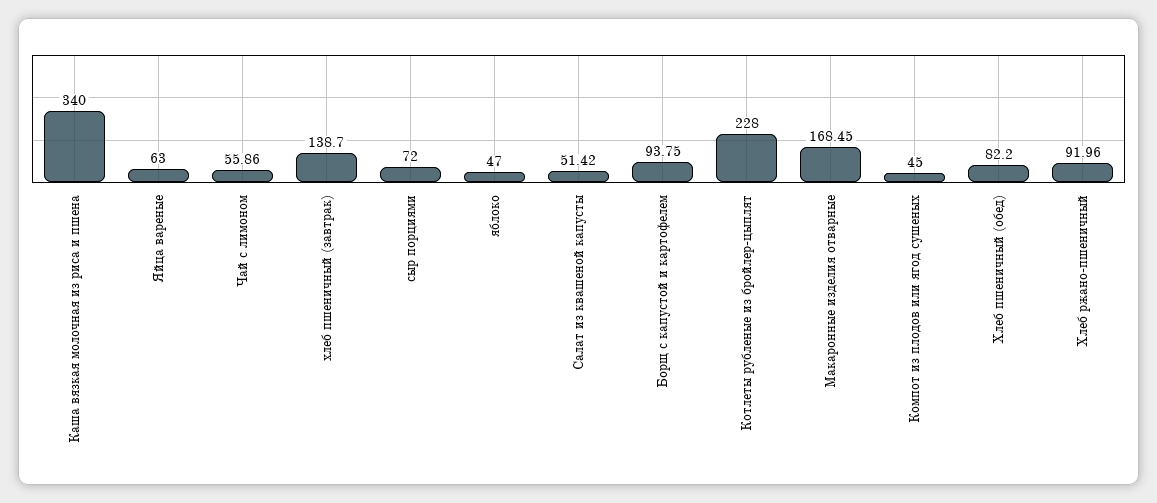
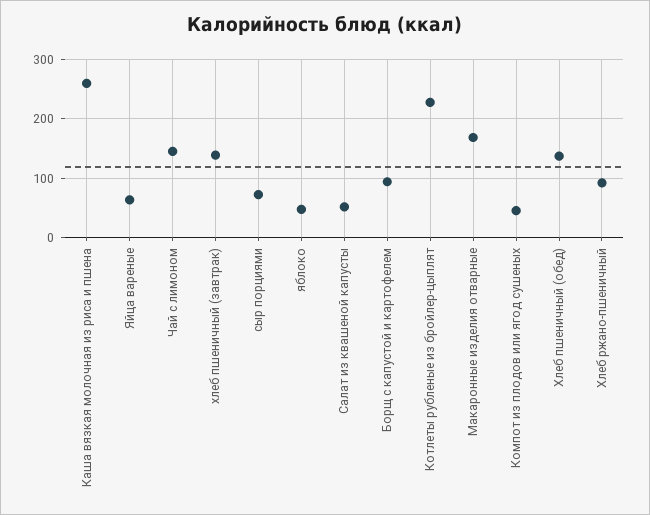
Каша вязкая молочная из риса и пшена: 340 -> 260
Чай с лимоном: 55.86 -> 140
Хлеб пшеничный (обед): 82.2 -> 140

